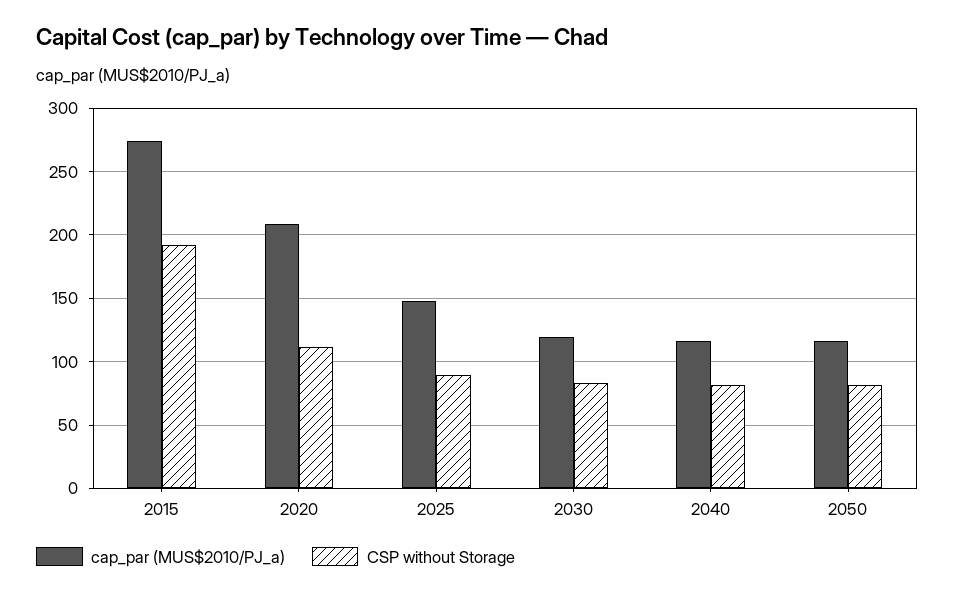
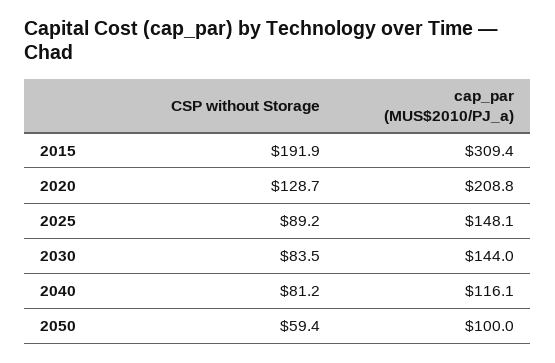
cap_par (MUS$2010/PJ_a), 2015: 275 -> 309.4
CSP without Storage, 2020: 110 -> 128.7
cap_par (MUS$2010/PJ_a), 2030: 120 -> 144
cap_par (MUS$2010/PJ_a), 2050: 115 -> 100
CSP without Storage, 2050: 80 -> 59.4

